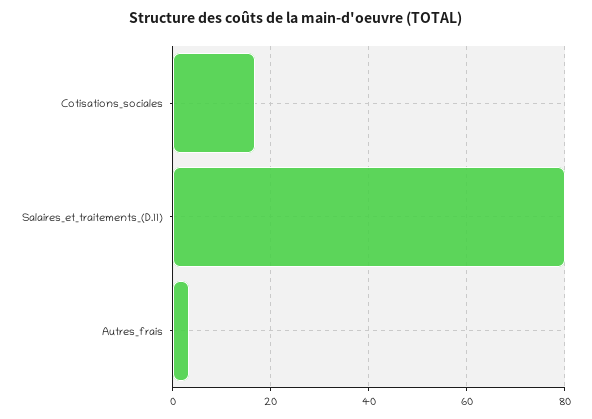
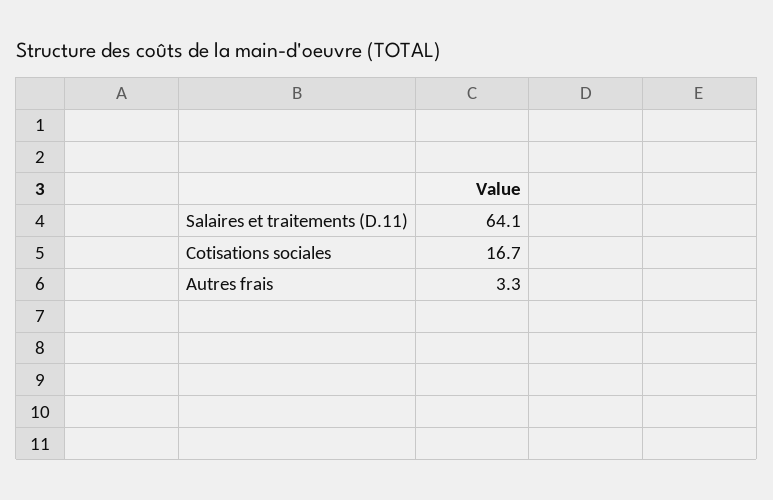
Salaires_et_traitements_(D.11): 80 -> 64.1

